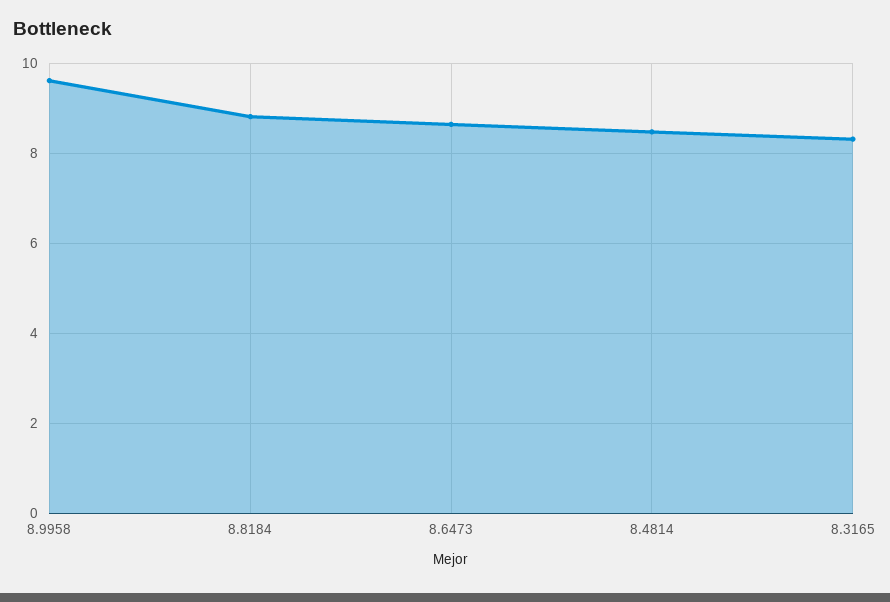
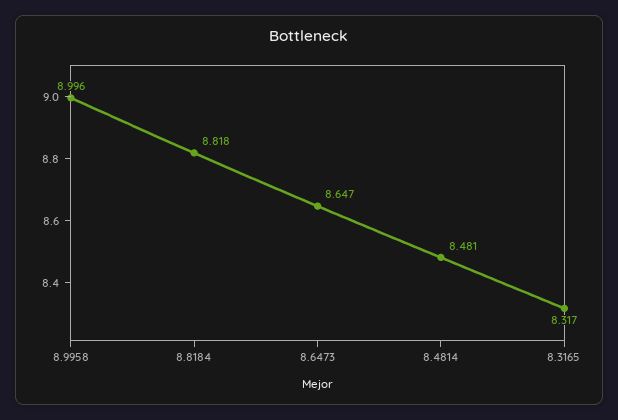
8.9958: 9.6 -> 8.996

